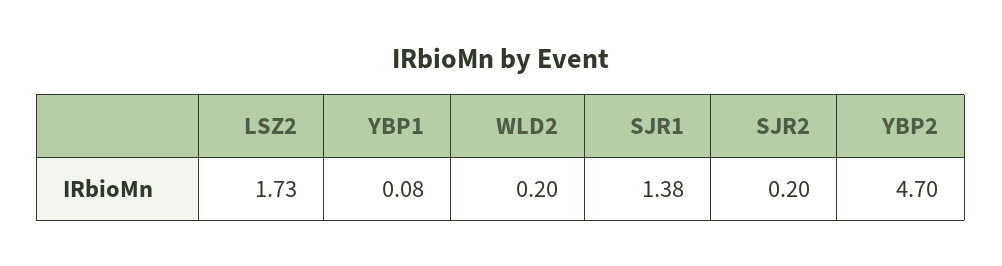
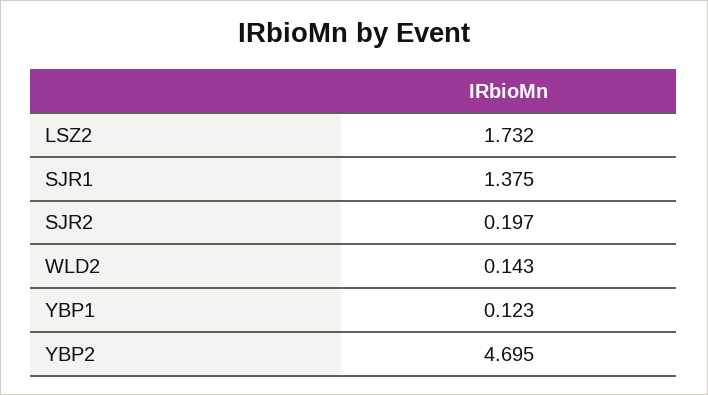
YBP1: 0.08 -> 0.123
WLD2: 0.2 -> 0.143

